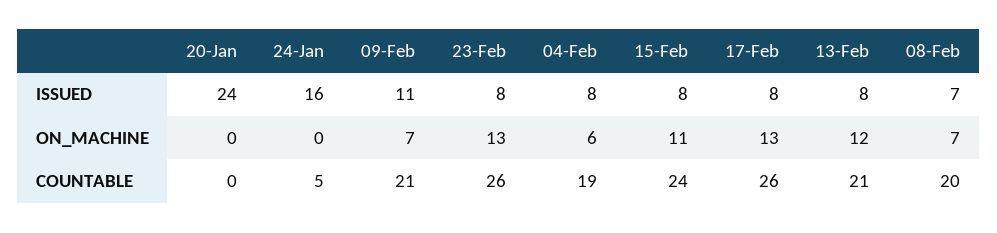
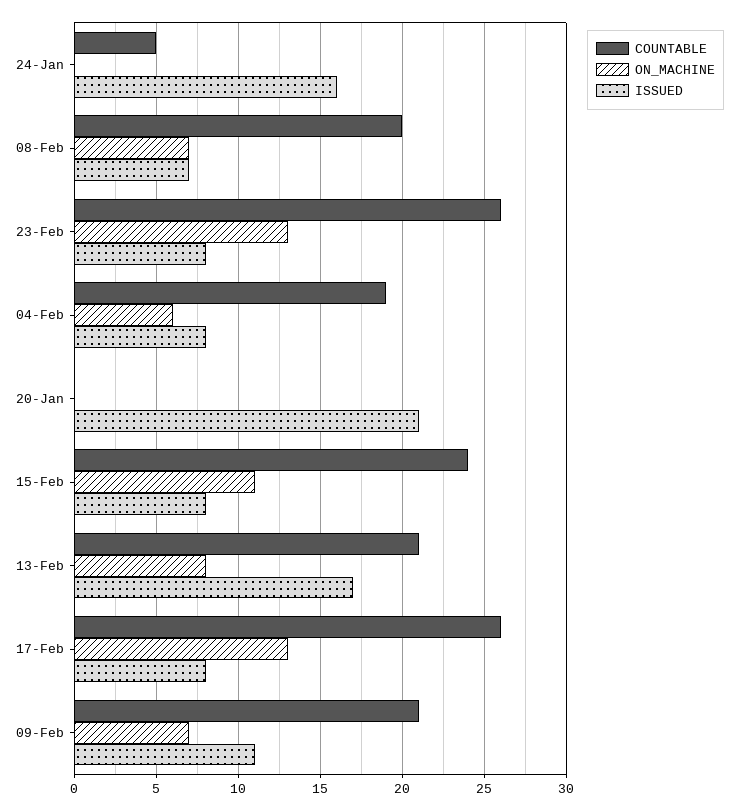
ISSUED, 20-Jan: 24 -> 21
ISSUED, 13-Feb: 8 -> 17
ON_MACHINE, 13-Feb: 12 -> 8

